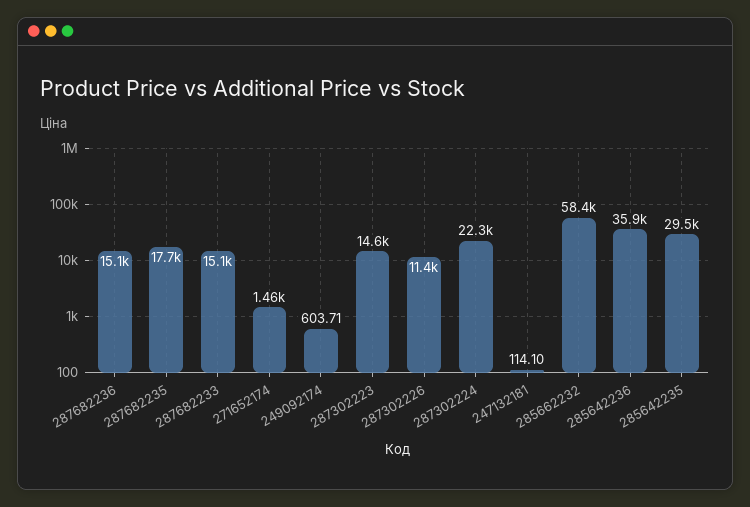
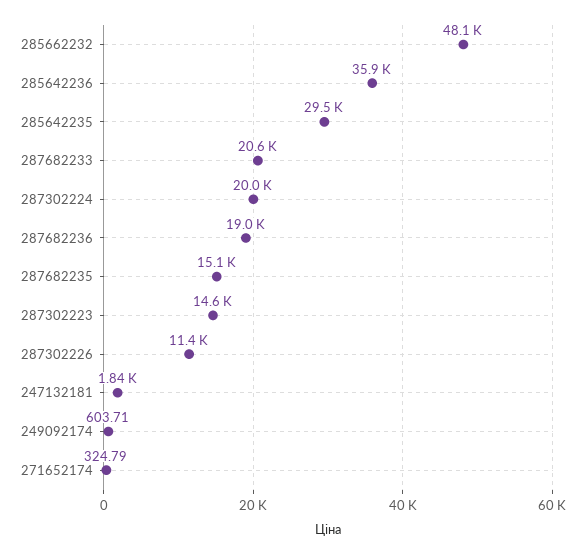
287682236: 15100 -> 19000
287682235: 17700 -> 15100
287682233: 15100 -> 20600
271652174: 1460 -> 324.79
287302224: 22300 -> 20000
247132181: 114.1 -> 1840
285662232: 58400 -> 48100

